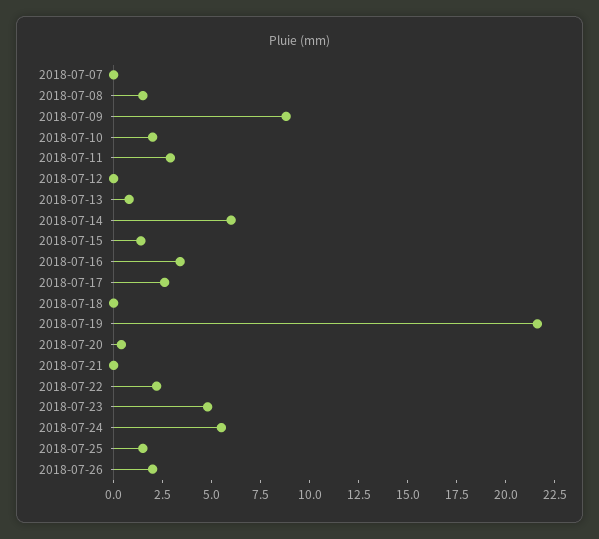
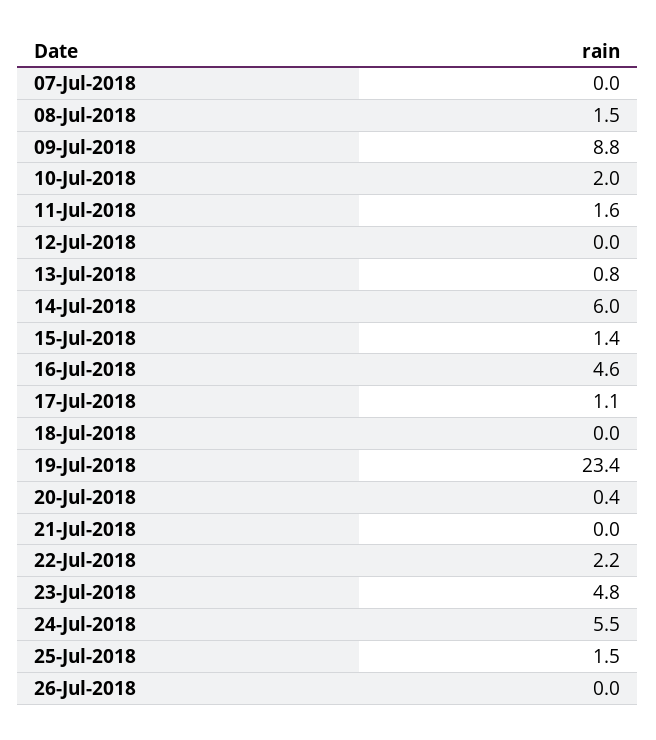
2018-07-11: 3 -> 1.6
2018-07-16: 3.5 -> 4.6
2018-07-17: 2.5 -> 1.1
2018-07-19: 21.5 -> 23.4
2018-07-26: 2 -> 0

